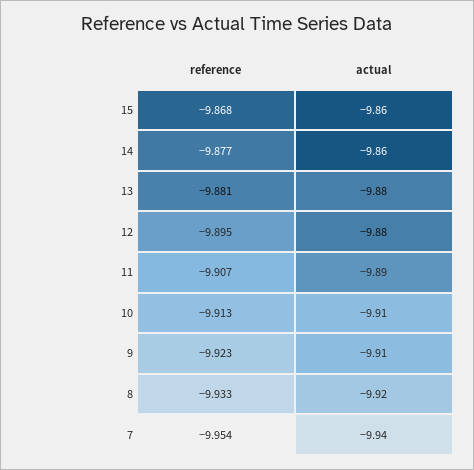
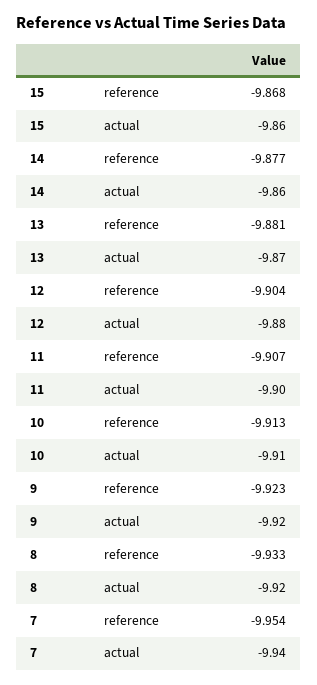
actual, 13: -9.88 -> -9.87
reference, 12: -9.895 -> -9.904
actual, 11: -9.89 -> -9.9
actual, 9: -9.91 -> -9.92

